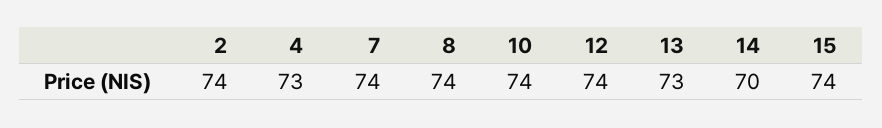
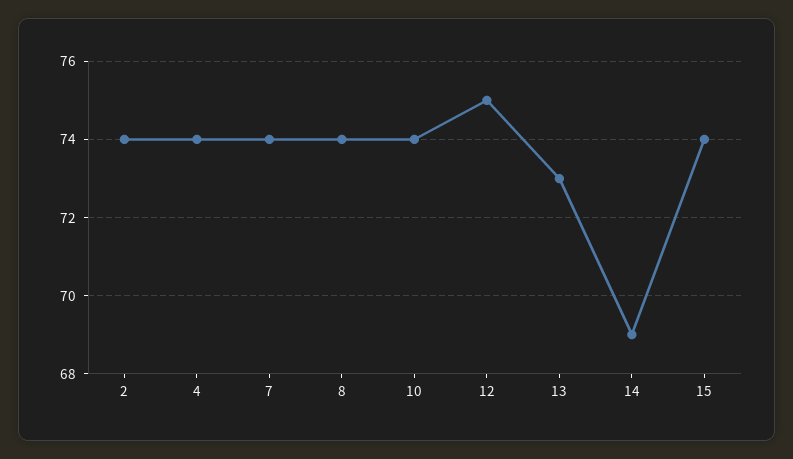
4: 73 -> 74
12: 74 -> 75
14: 70 -> 69

